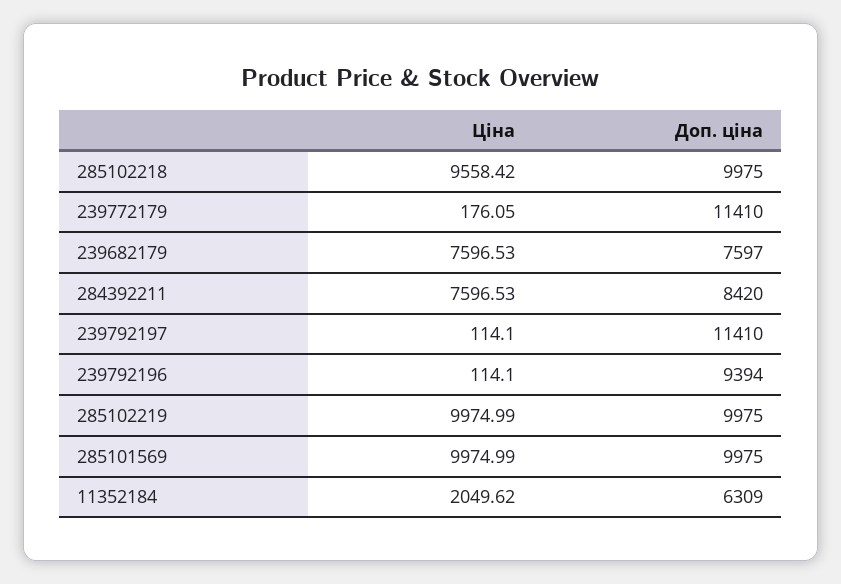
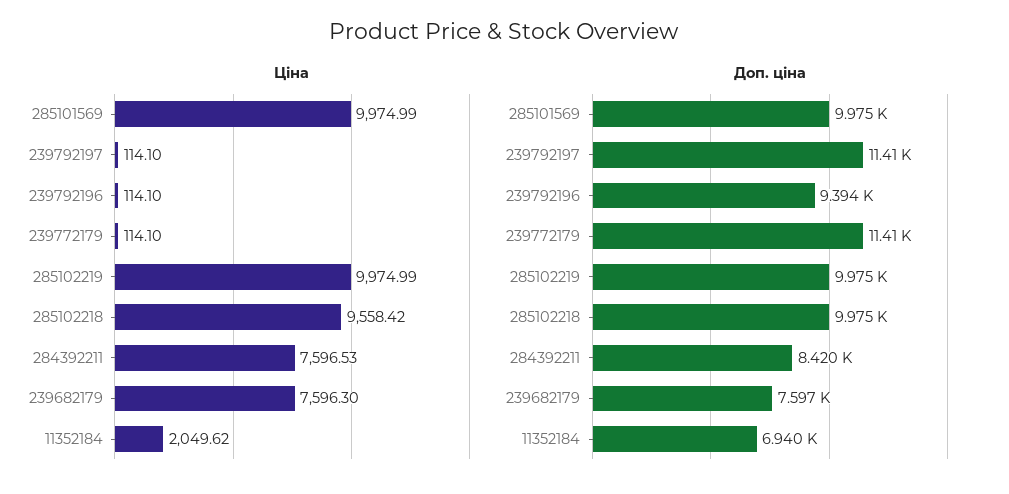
Ціна, 239772179: 176.05 -> 114.1
Ціна, 239682179: 7596.53 -> 7596.3
Доп. ціна, 11352184: 6309 -> 6940

